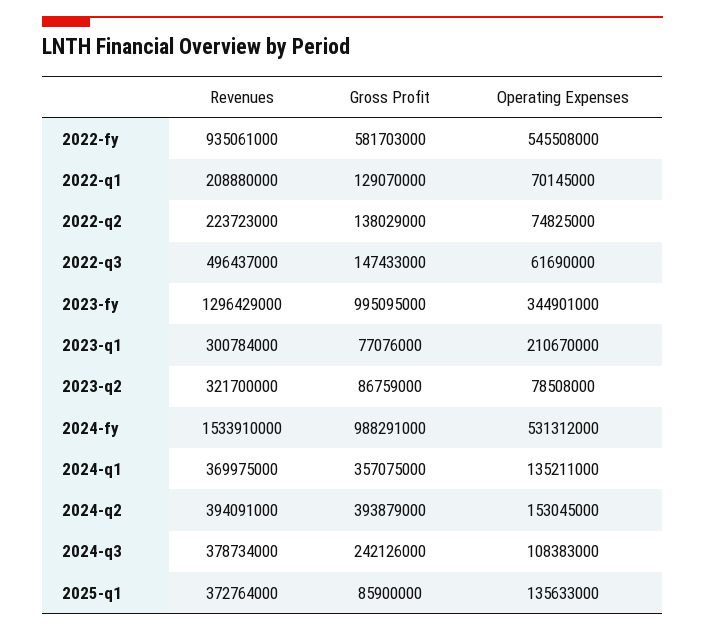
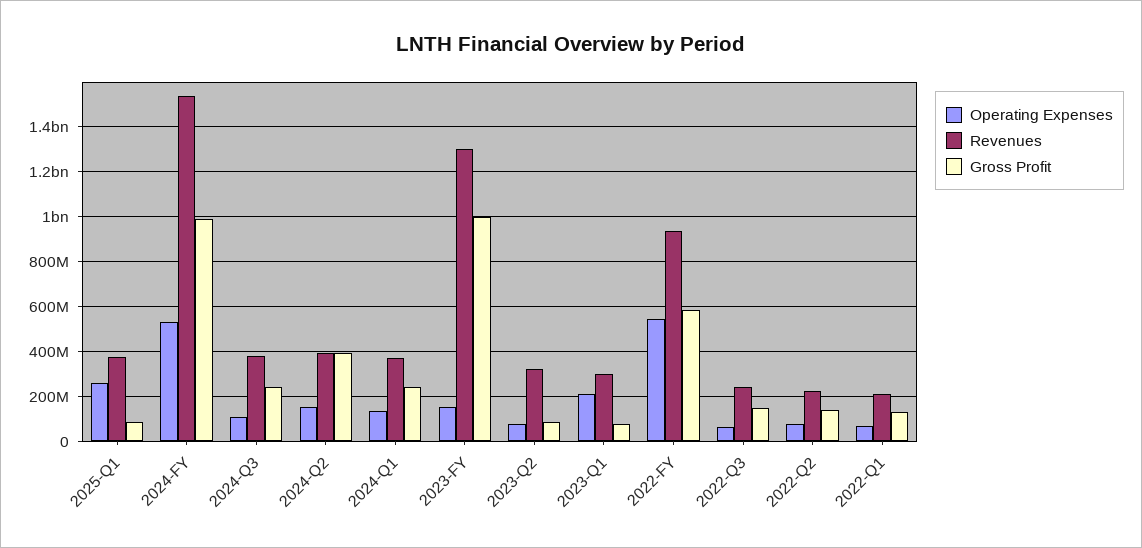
Revenues, 2022-q3: 496437000 -> 250000000
Operating Expenses, 2023-fy: 344901000 -> 150000000
Gross Profit, 2024-q1: 357075000 -> 250000000
Operating Expenses, 2025-q1: 135633000 -> 250000000

